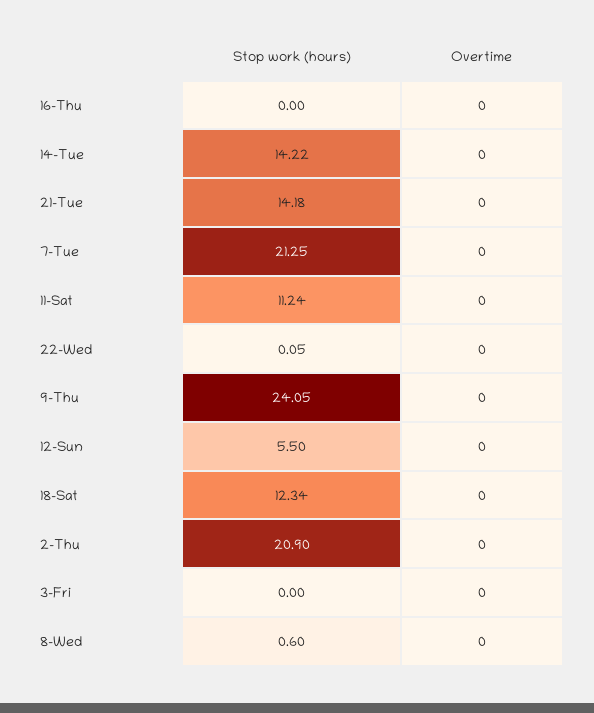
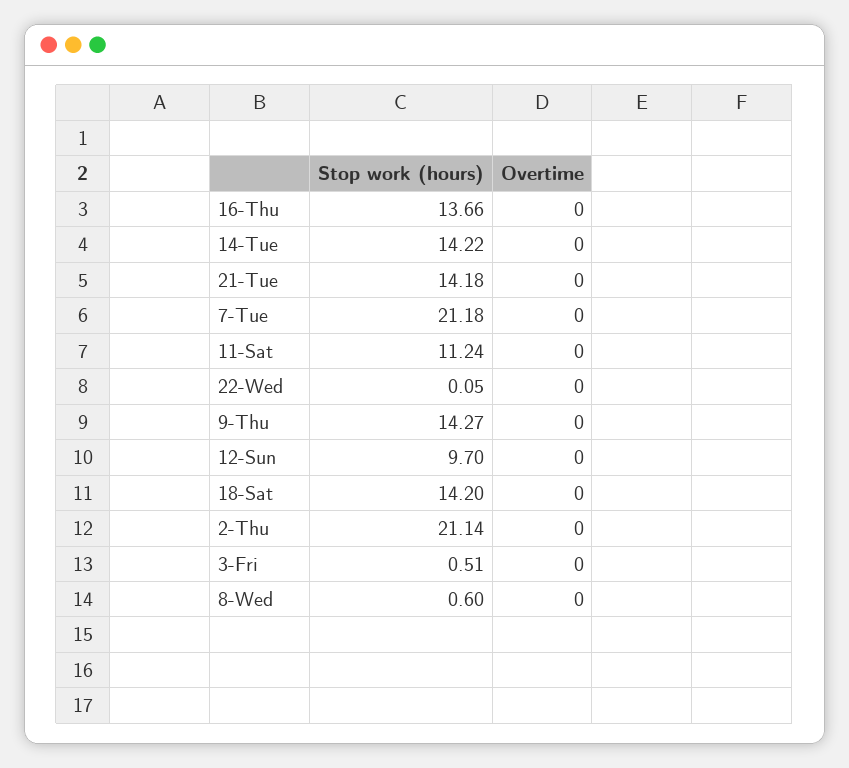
Stop work (hours), 16-Thu: 0 -> 13.66
Stop work (hours), 7-Tue: 21.25 -> 21.18
Stop work (hours), 9-Thu: 24.05 -> 14.27
Stop work (hours), 12-Sun: 5.5 -> 9.7
Stop work (hours), 18-Sat: 12.34 -> 14.2
Stop work (hours), 2-Thu: 20.9 -> 21.14
Stop work (hours), 3-Fri: 0 -> 0.51

